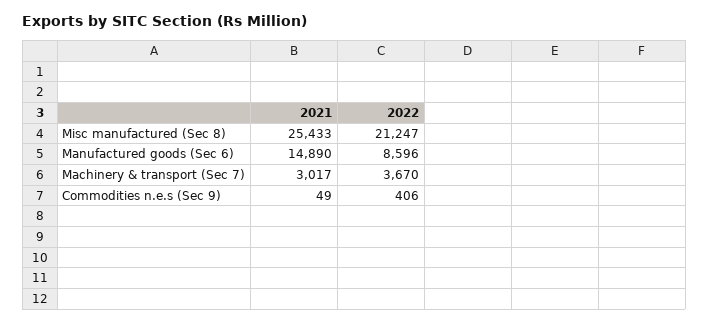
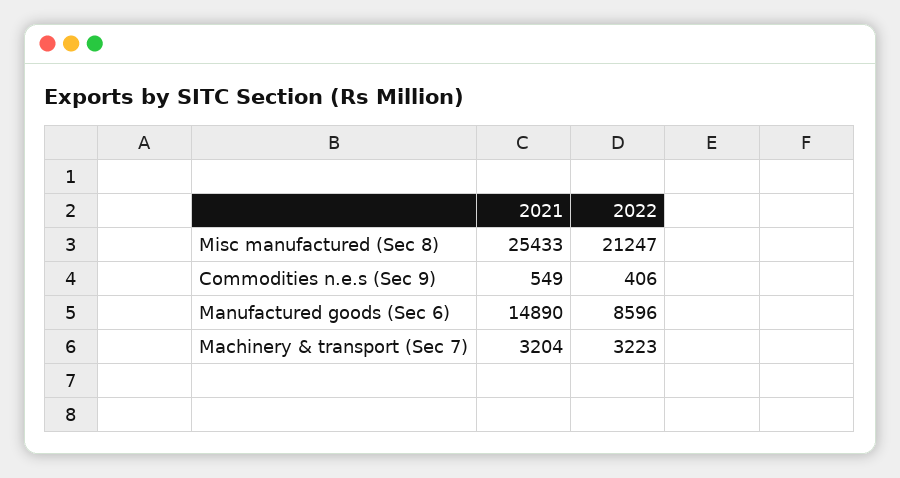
2021, Machinery & transport (Sec 7): 3017 -> 3204
2022, Machinery & transport (Sec 7): 3670 -> 3223
2021, Commodities n.e.s (Sec 9): 49 -> 549

